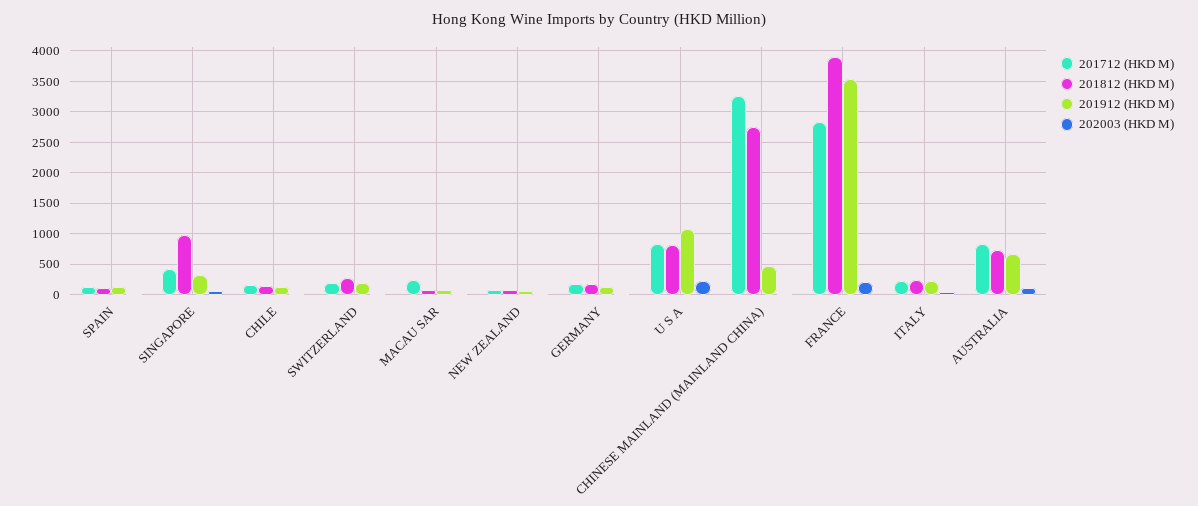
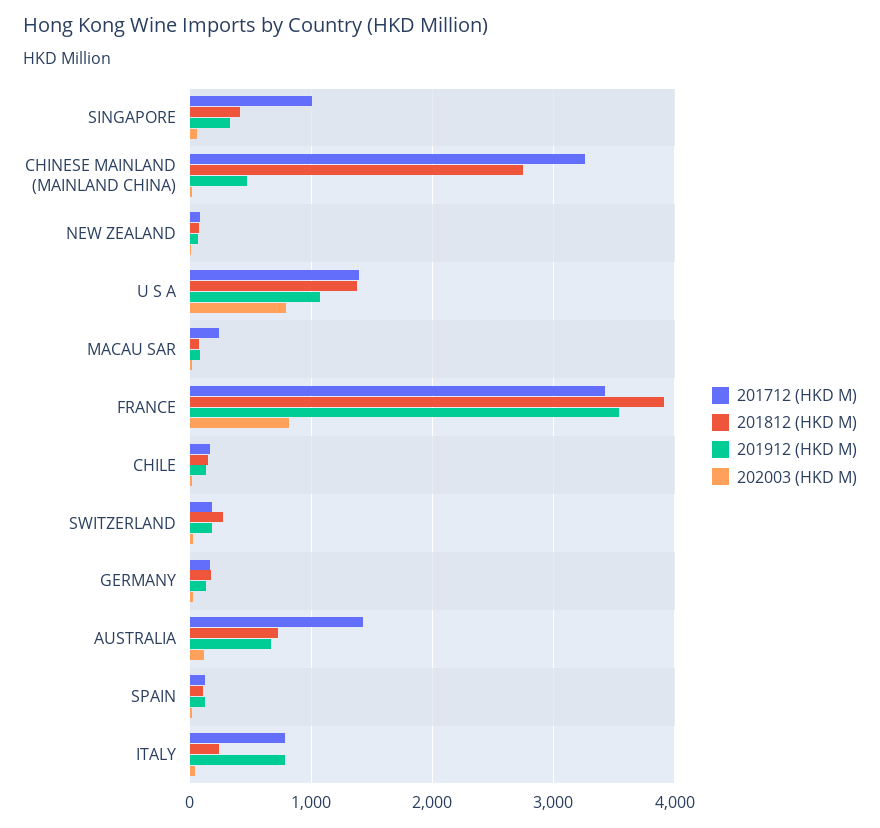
201712 (HKD M), SINGAPORE: 400 -> 1000
201812 (HKD M), SINGAPORE: 1000 -> 400
201712 (HKD M), U S A: 800 -> 1400
201812 (HKD M), U S A: 800 -> 1400
202003 (HKD M), U S A: 200 -> 800
201712 (HKD M), FRANCE: 2800 -> 3400
202003 (HKD M), FRANCE: 200 -> 800
201712 (HKD M), ITALY: 200 -> 800
201912 (HKD M), ITALY: 200 -> 800
201712 (HKD M), AUSTRALIA: 800 -> 1400

